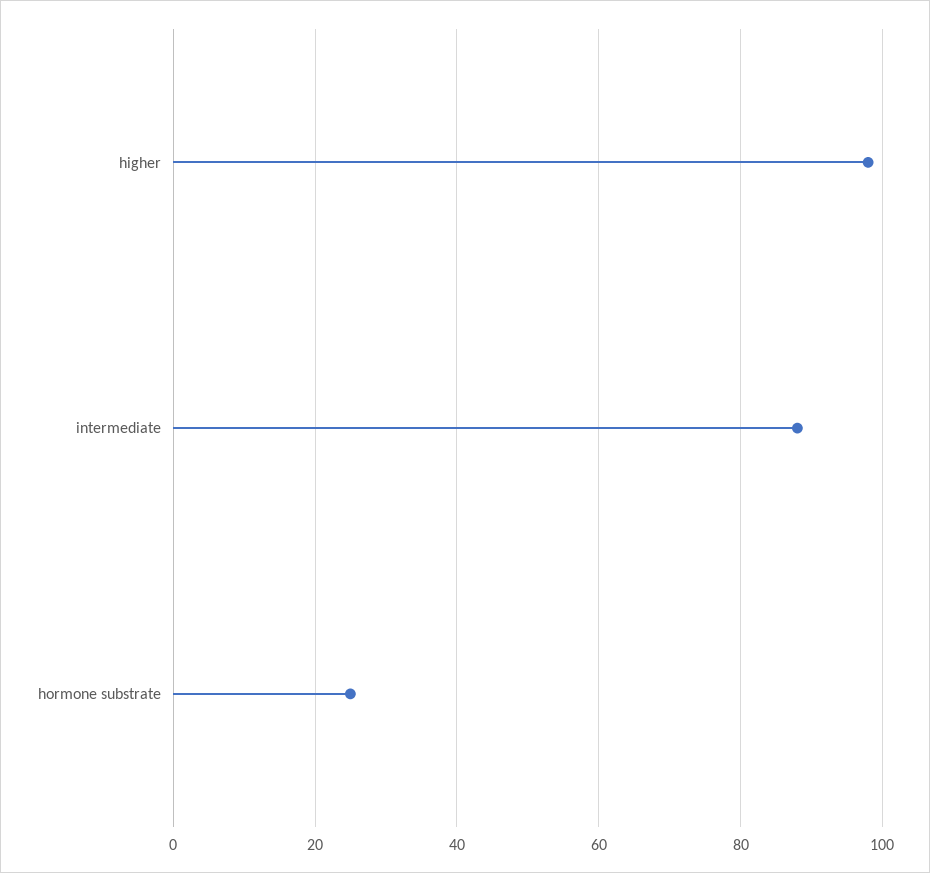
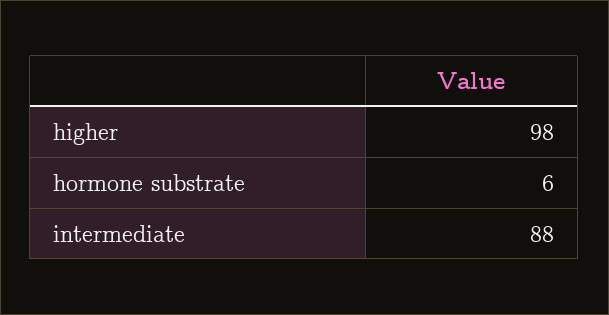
hormone substrate: 25 -> 6

